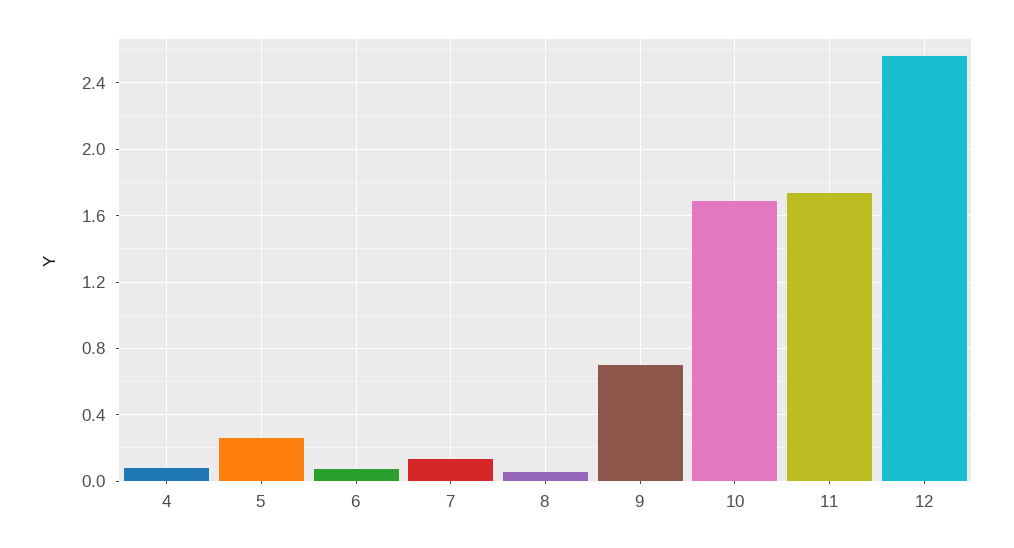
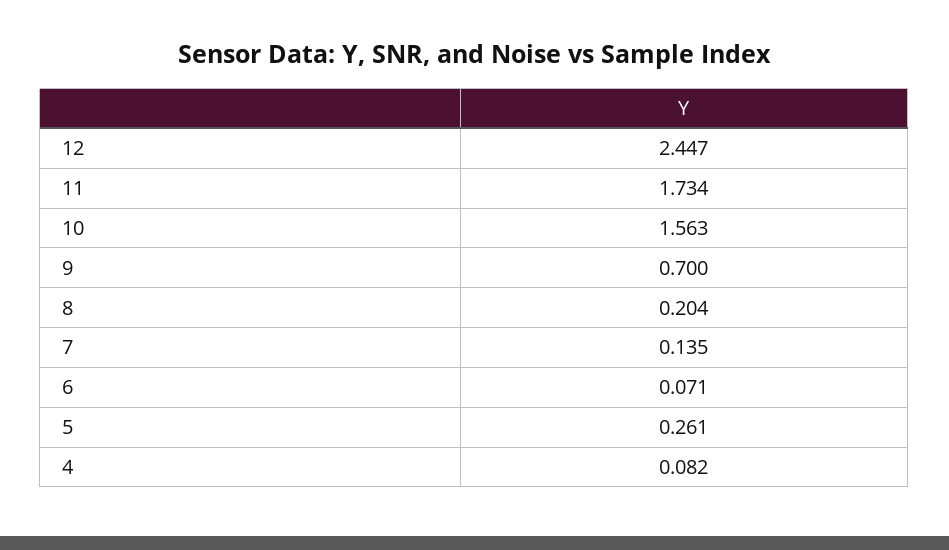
8: 0.05 -> 0.204
10: 1.7 -> 1.563
12: 2.55 -> 2.447

